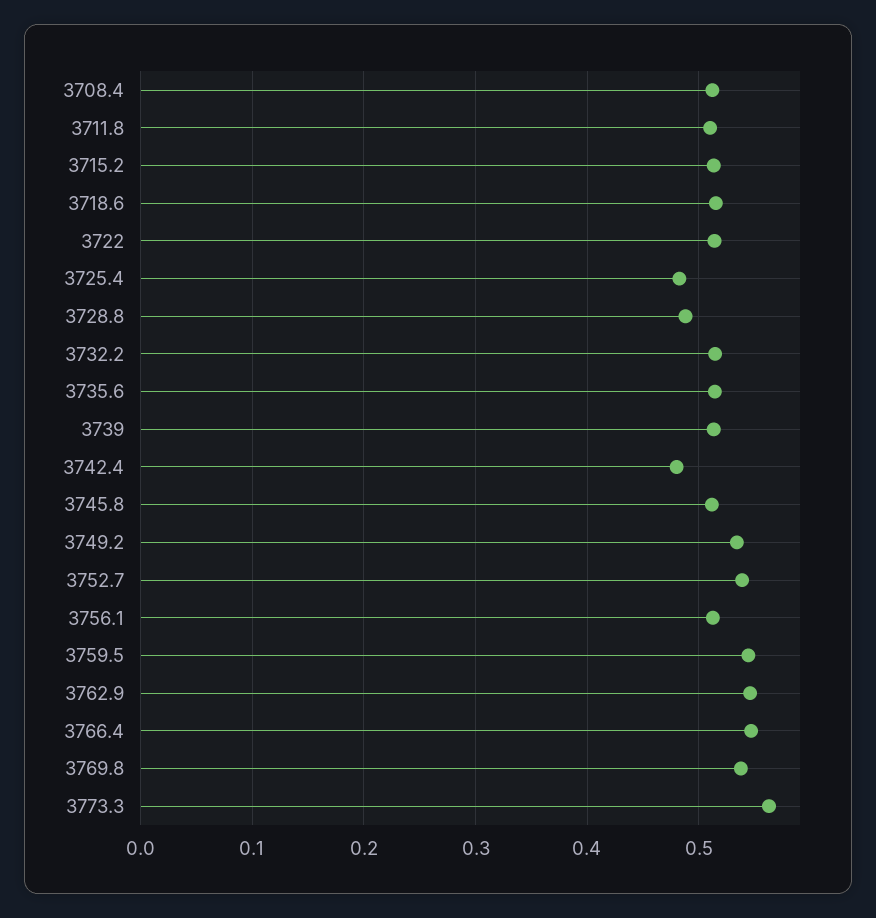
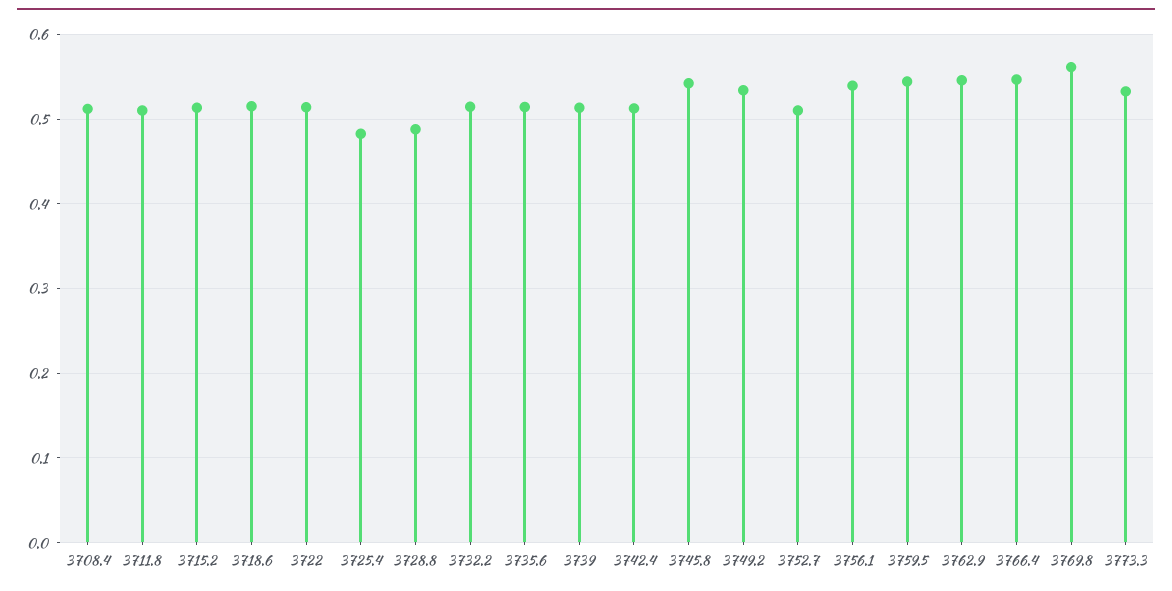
3742.4: 0.48 -> 0.51
3745.8: 0.51 -> 0.54
3752.7: 0.54 -> 0.51
3756.1: 0.51 -> 0.54
3769.8: 0.54 -> 0.56
3773.3: 0.56 -> 0.53

